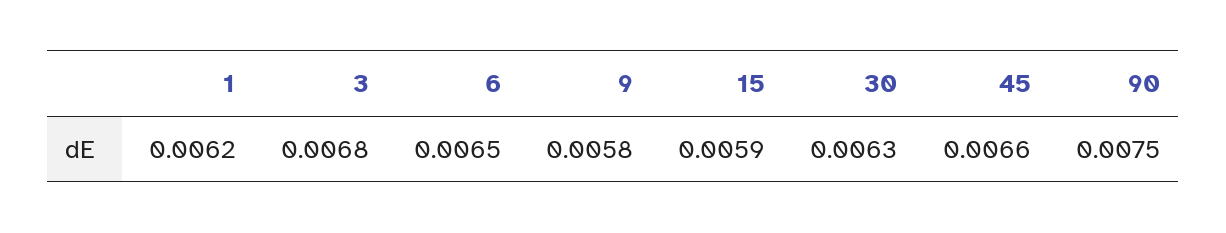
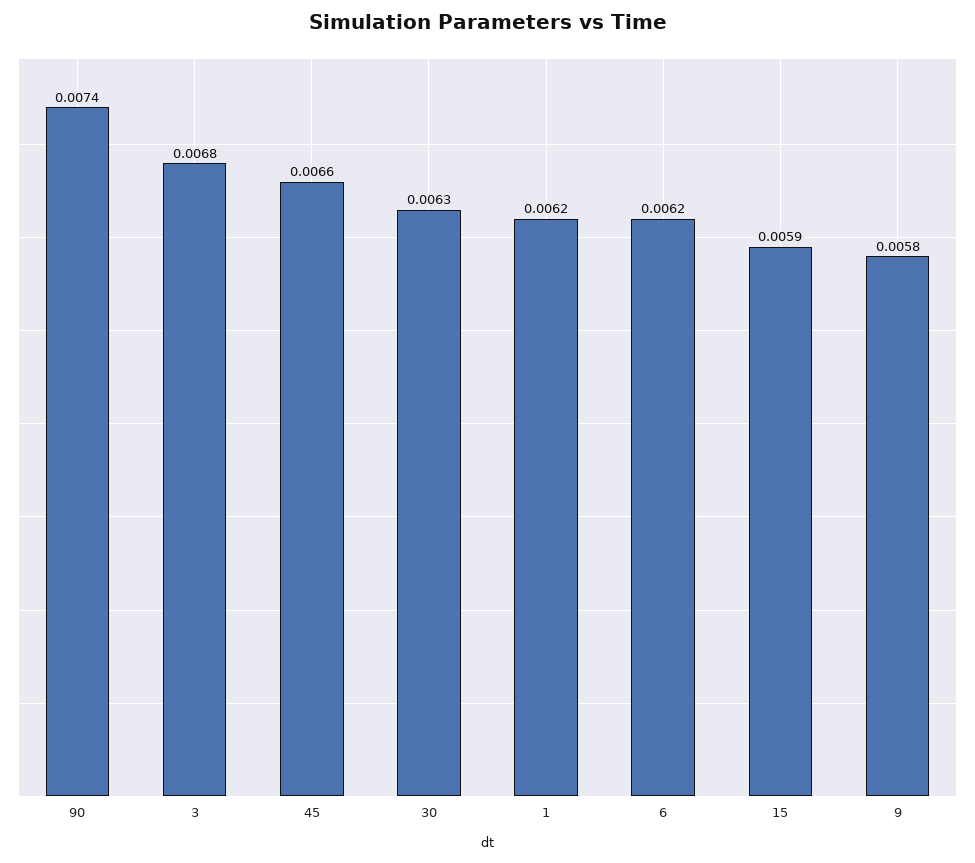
6: 0.0065 -> 0.0062
90: 0.0075 -> 0.0074

